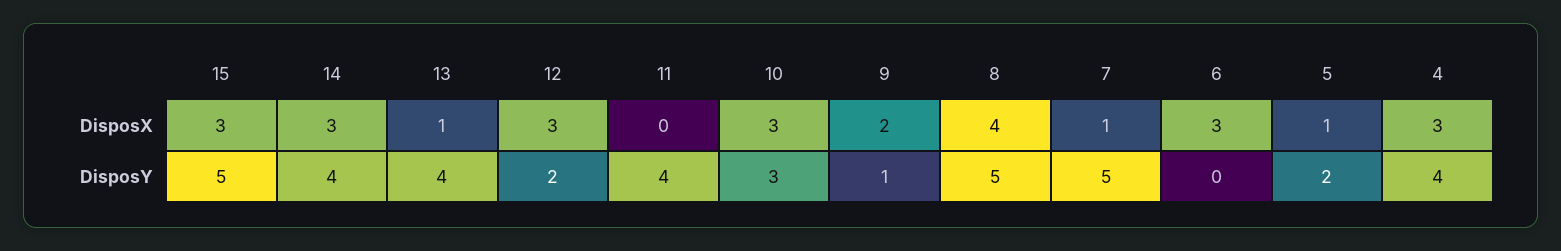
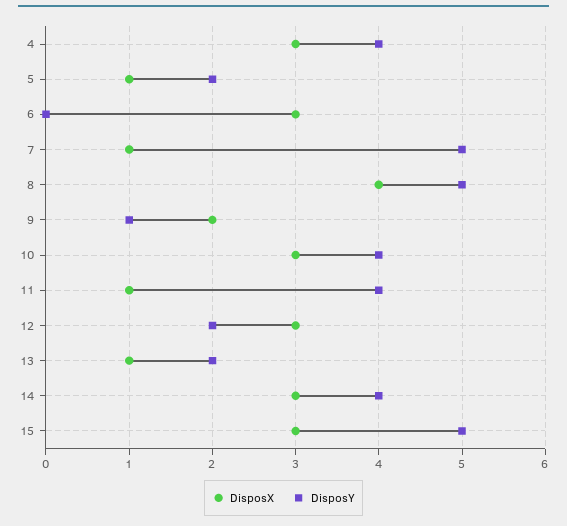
DisposX, 11: 0 -> 1
DisposY, 13: 4 -> 2
DisposY, 10: 3 -> 4

